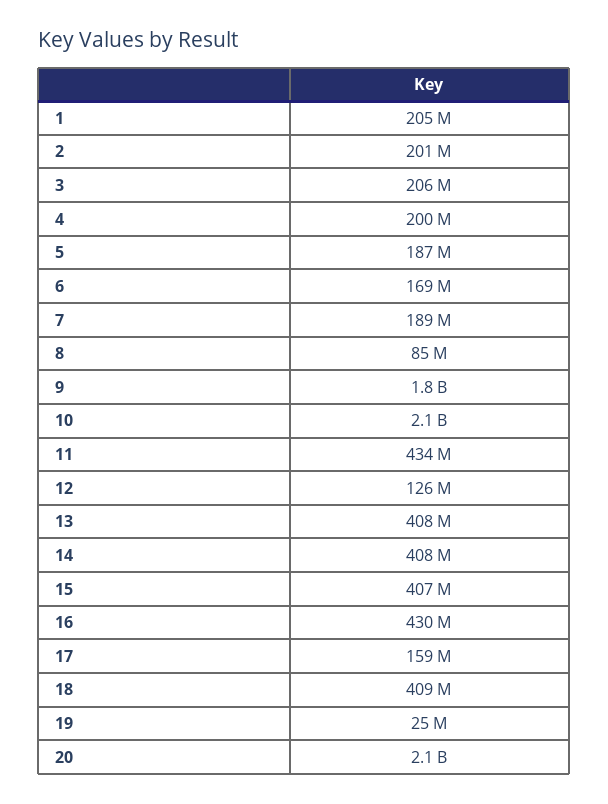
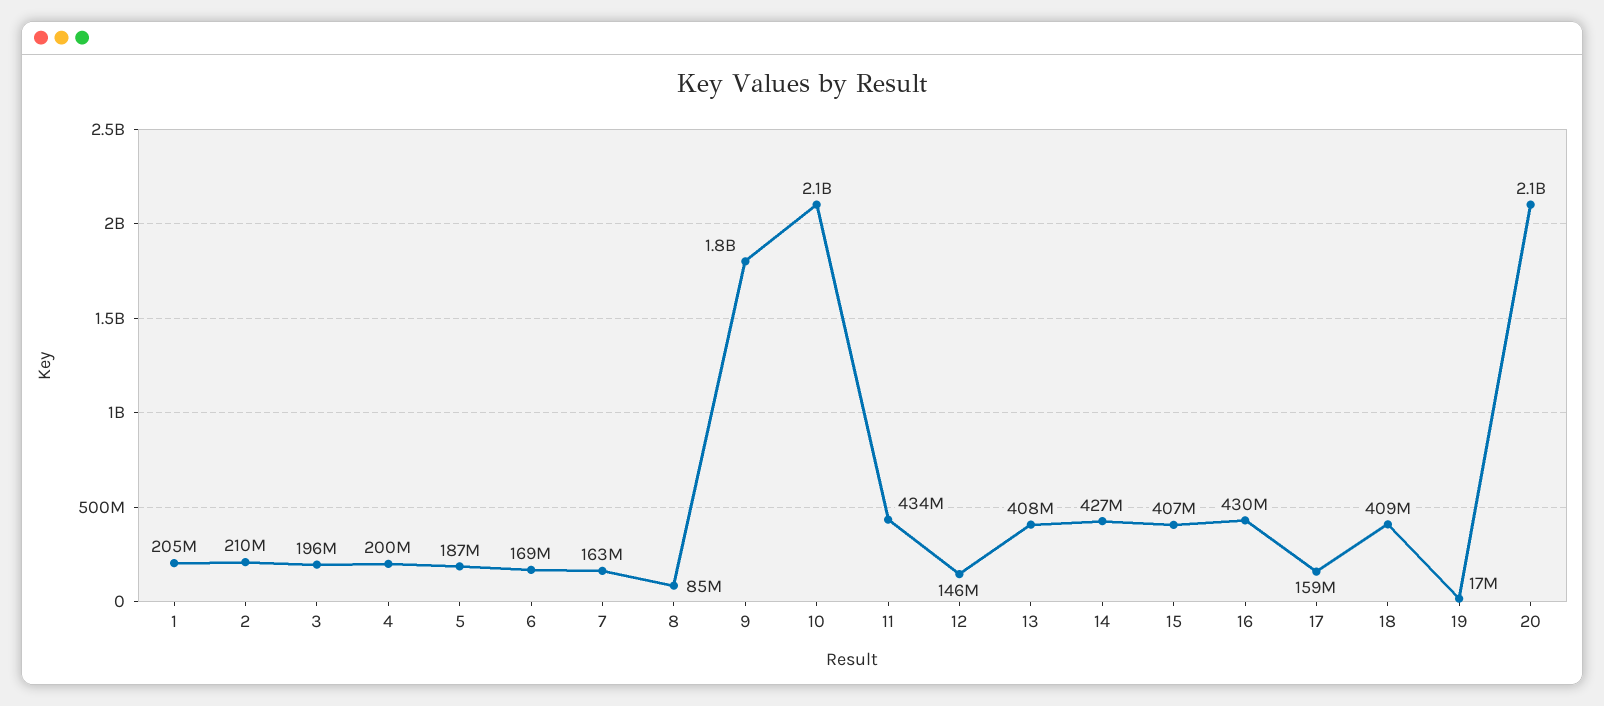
2: 201000000 -> 210000000
3: 206000000 -> 196000000
7: 189000000 -> 163000000
12: 126000000 -> 146000000
14: 408000000 -> 427000000
19: 25000000 -> 17000000

